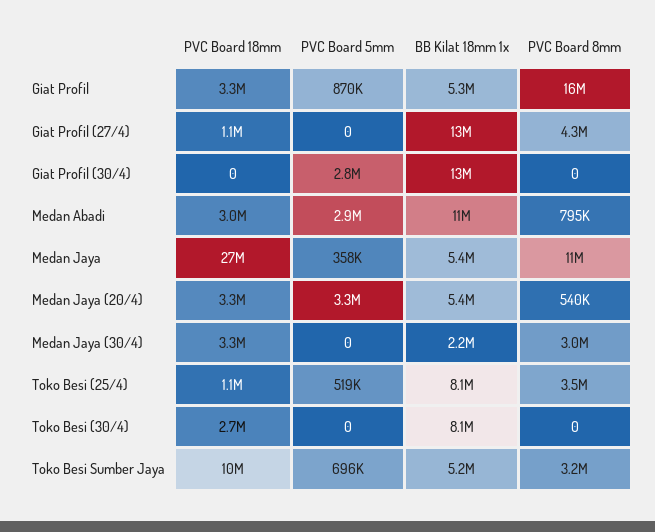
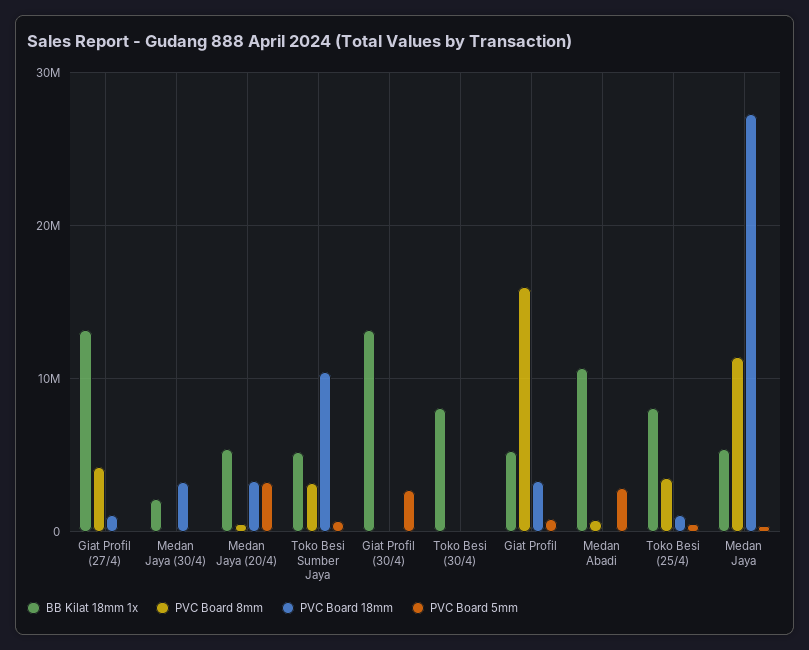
PVC Board 18mm, Medan Abadi: 3000000 -> 0
PVC Board 8mm, Medan Jaya (30/4): 3000000 -> 0
PVC Board 18mm, Toko Besi (30/4): 2700000 -> 0

